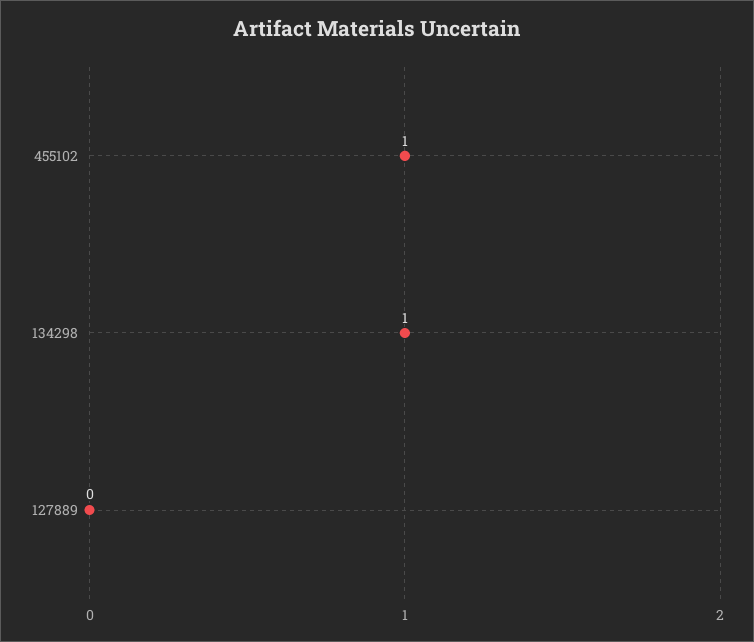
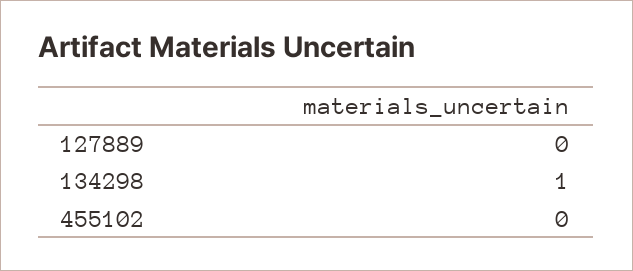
455102: 1 -> 0

